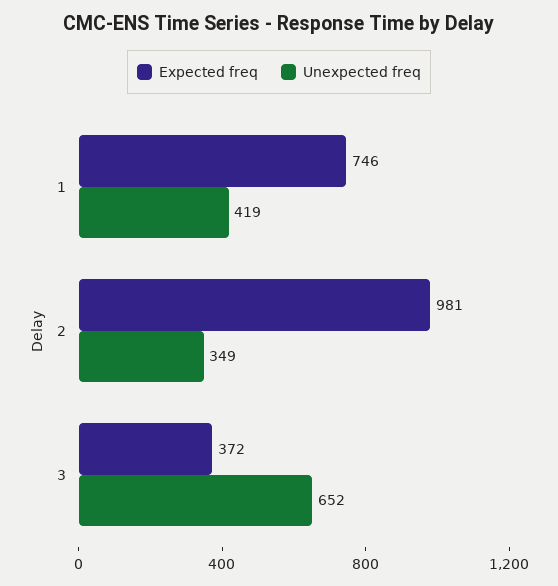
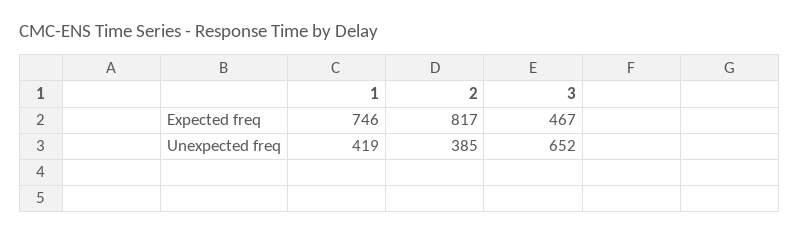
Expected freq, 2: 981 -> 817
Unexpected freq, 2: 349 -> 385
Expected freq, 3: 372 -> 467

